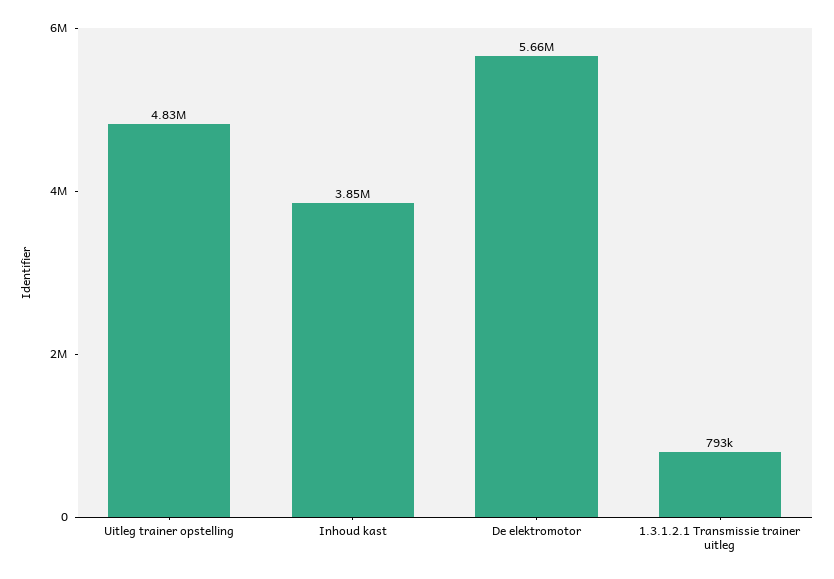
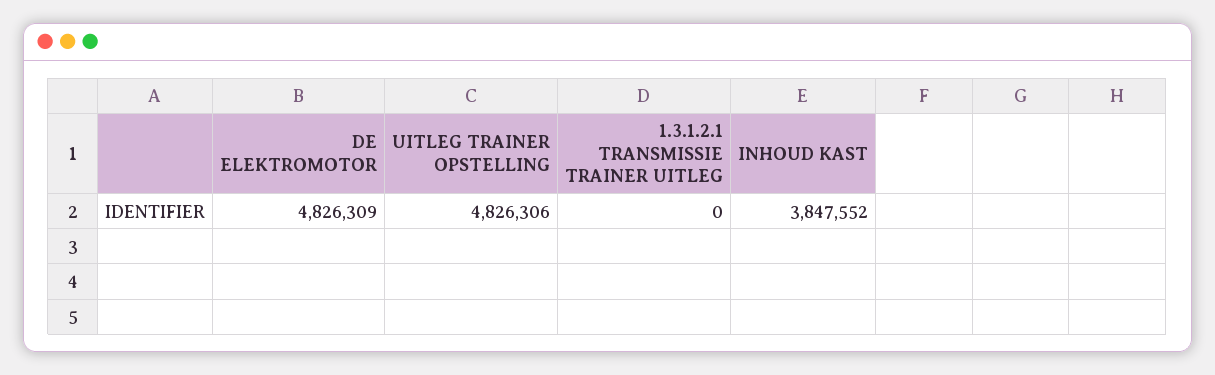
De elektromotor: 5660000 -> 4826309
1.3.1.2.1 Transmissie trainer uitleg: 793000 -> 0

